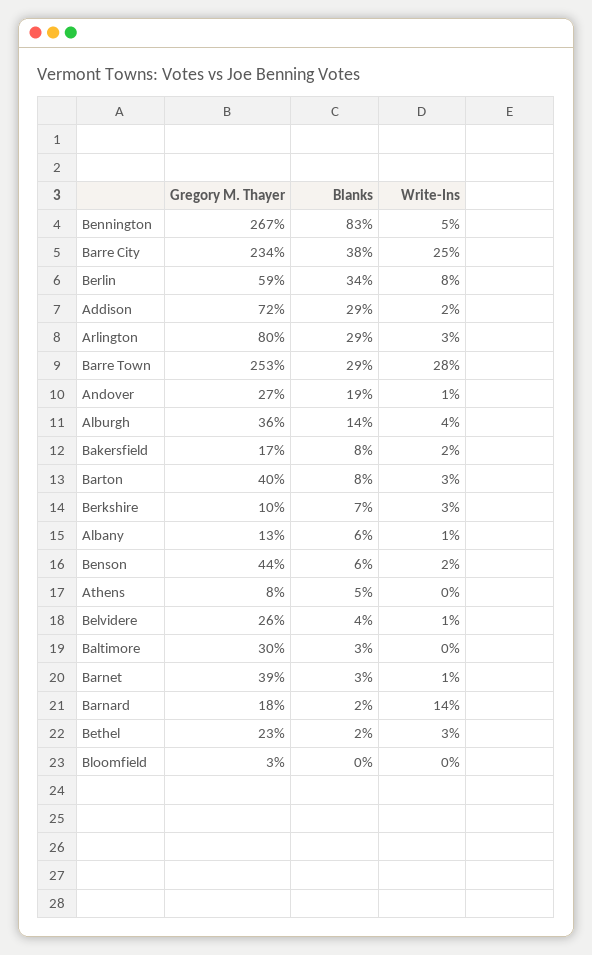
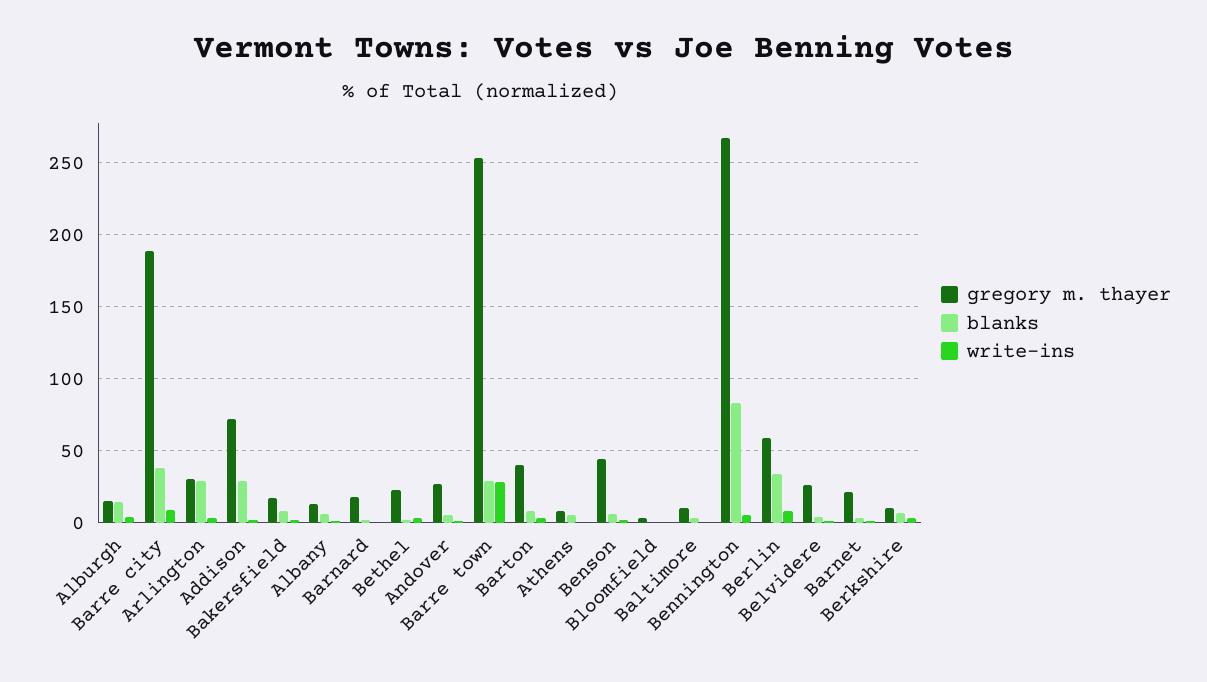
Gregory M. Thayer, Barre City: 234 -> 190
Write-Ins, Barre City: 25 -> 10
Gregory M. Thayer, Arlington: 80 -> 30
Blanks, Andover: 19 -> 5
Gregory M. Thayer, Alburgh: 36 -> 15
Gregory M. Thayer, Baltimore: 30 -> 10
Gregory M. Thayer, Barnet: 39 -> 20
Write-Ins, Barnard: 14 -> 0

